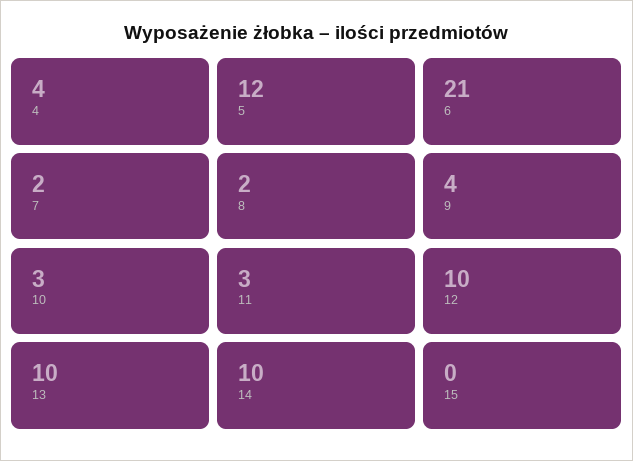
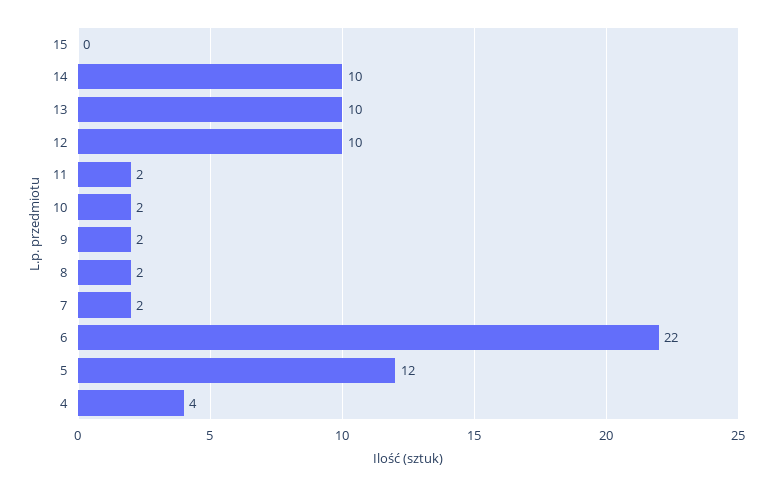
6: 21 -> 22
9: 4 -> 2
10: 3 -> 2
11: 3 -> 2

